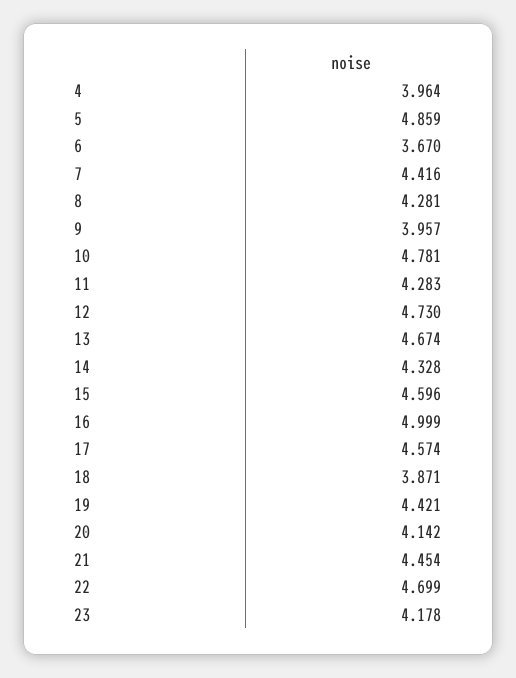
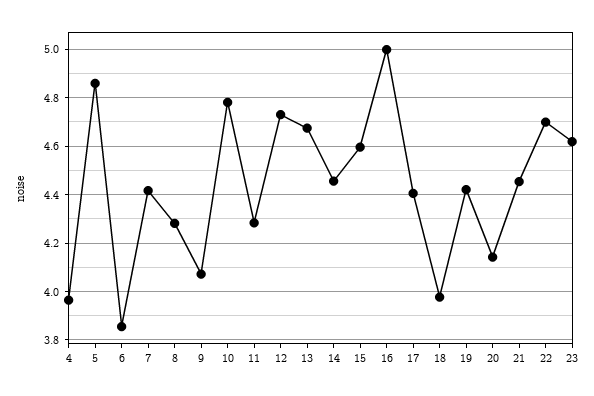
6: 3.67 -> 3.85
9: 3.957 -> 4.075
14: 4.328 -> 4.45
17: 4.574 -> 4.4
18: 3.871 -> 3.975
23: 4.178 -> 4.625

